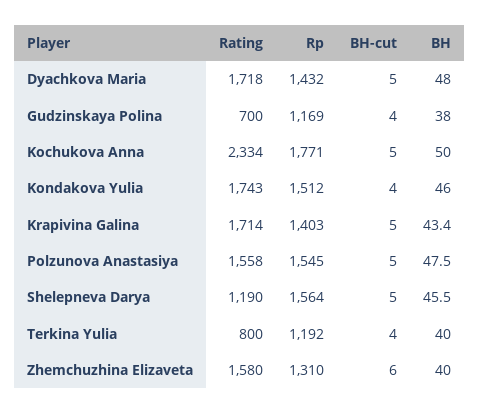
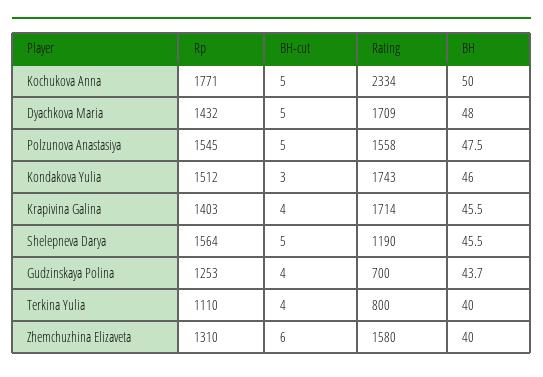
Rating, Dyachkova Maria: 1718 -> 1709
Rp, Gudzinskaya Polina: 1169 -> 1253
BH, Gudzinskaya Polina: 38 -> 43.7
BH-cut, Kondakova Yulia: 4 -> 3
BH-cut, Krapivina Galina: 5 -> 4
BH, Krapivina Galina: 43.4 -> 45.5
Rp, Terkina Yulia: 1192 -> 1110

